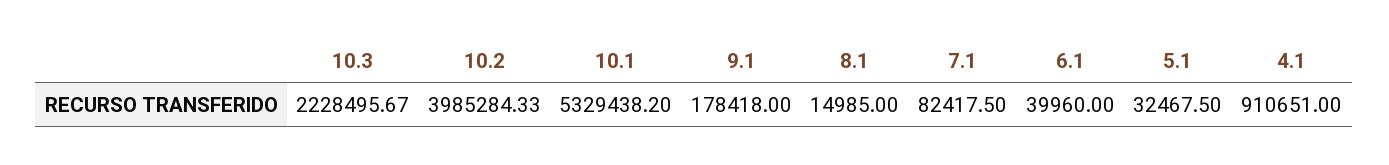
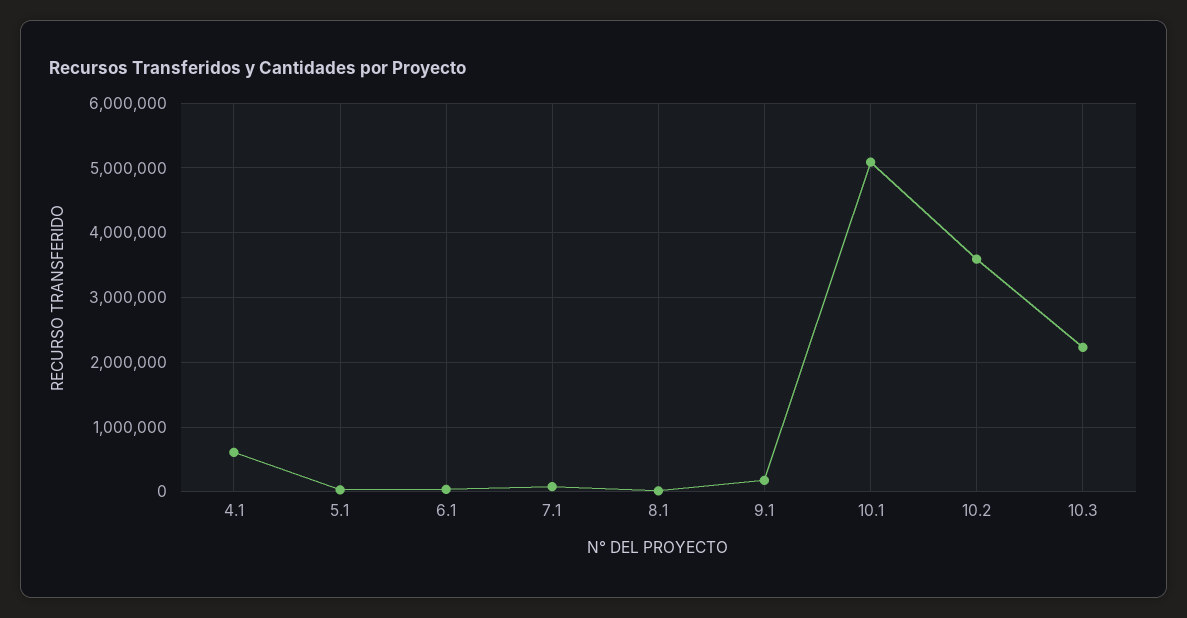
10.2: 3985284.33 -> 3600000
10.1: 5329438.2 -> 5100000
4.1: 910651 -> 600000

